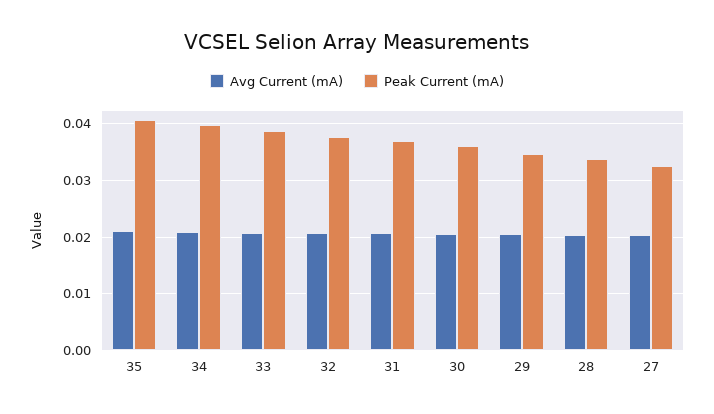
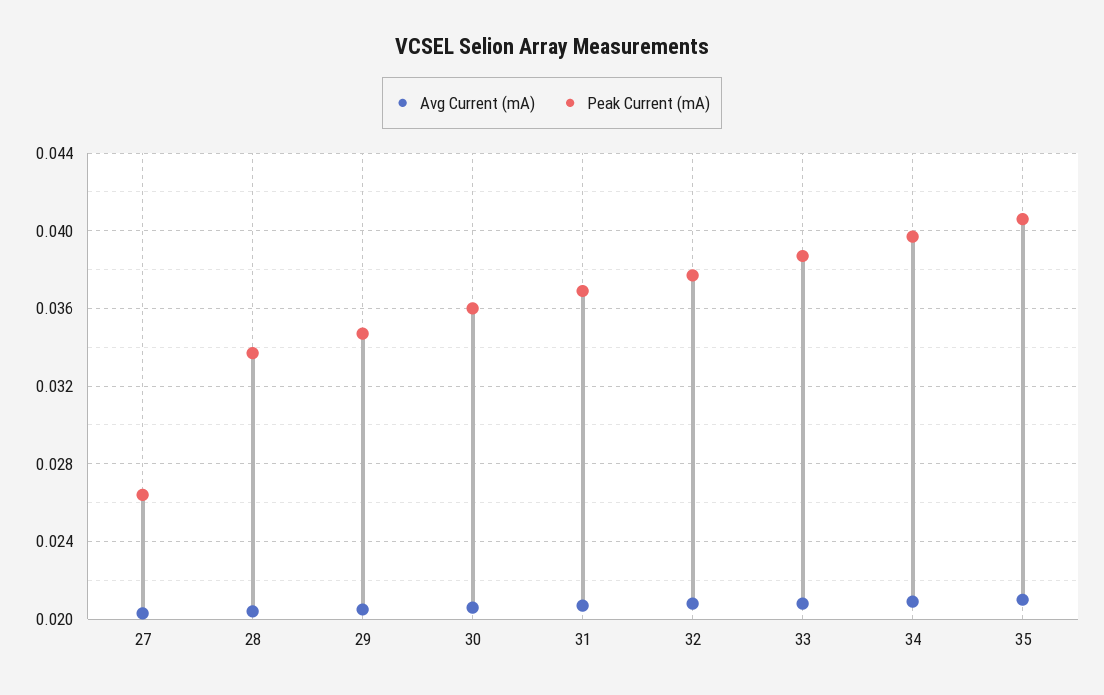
Peak Current (mA), 27: 0.032 -> 0.0265

